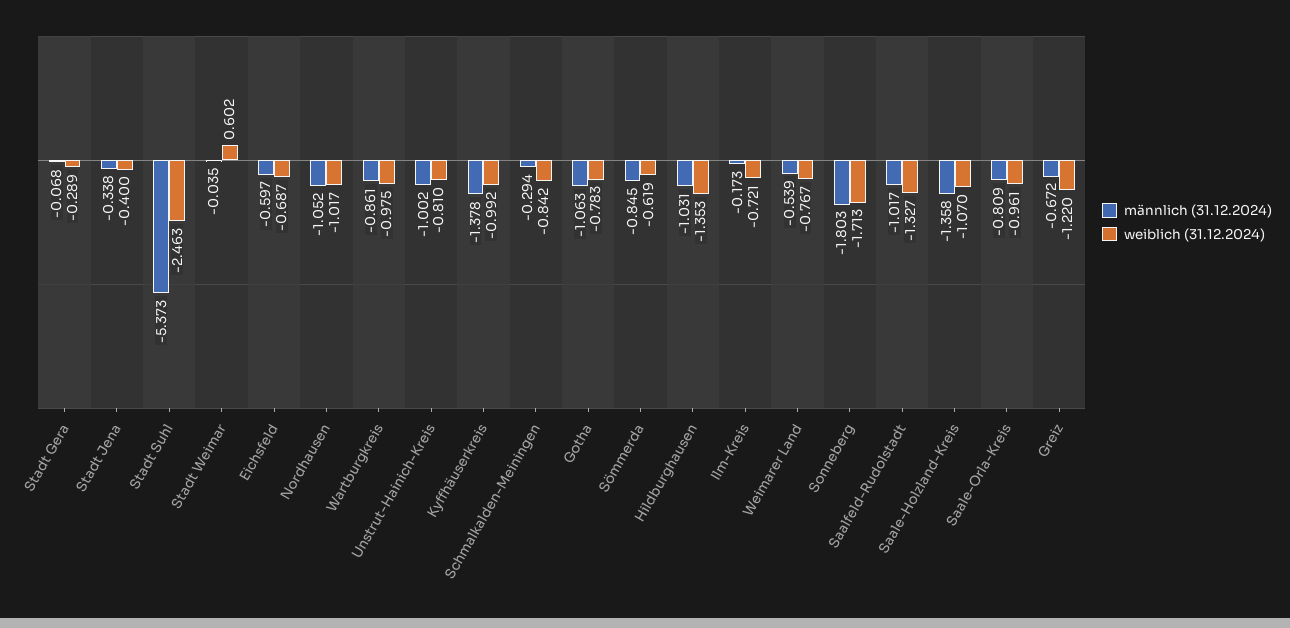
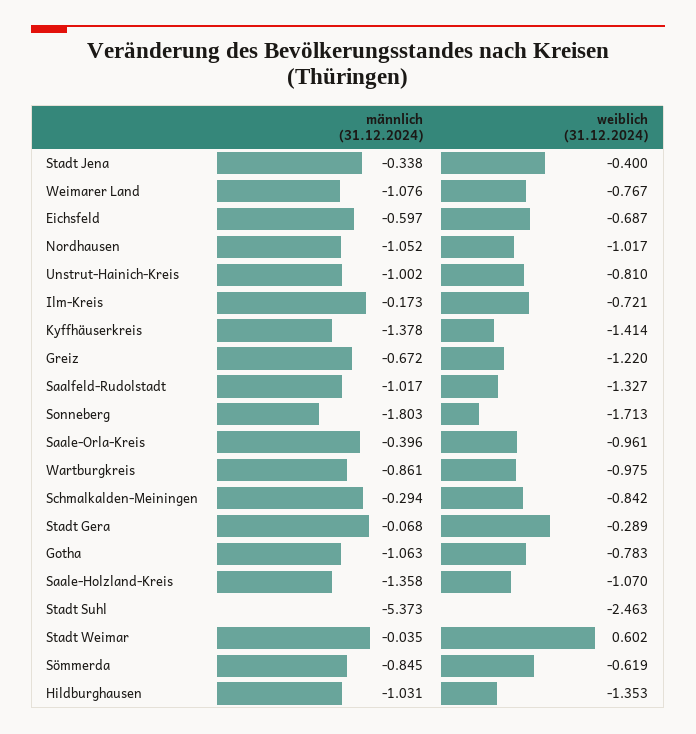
weiblich (31.12.2024), Kyffhäuserkreis: -0.992 -> -1.414
männlich (31.12.2024), Weimarer Land: -0.539 -> -1.076
männlich (31.12.2024), Saale-Orla-Kreis: -0.809 -> -0.396

